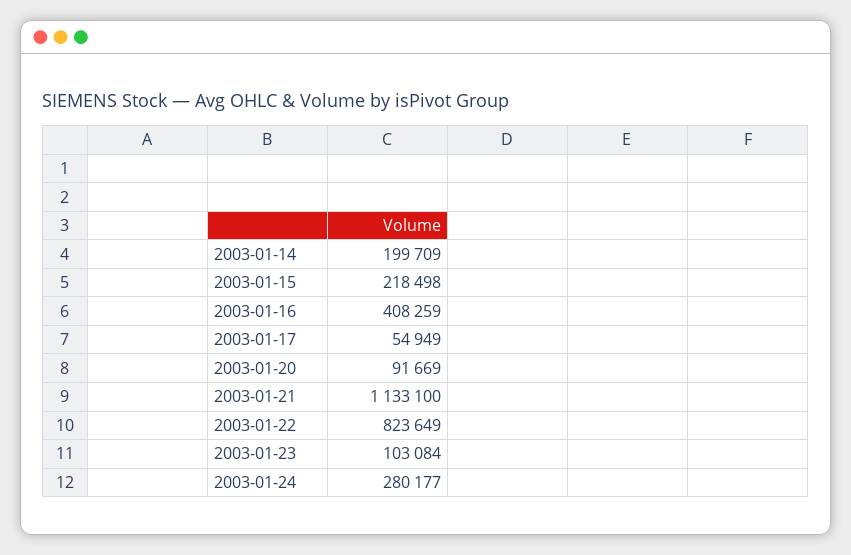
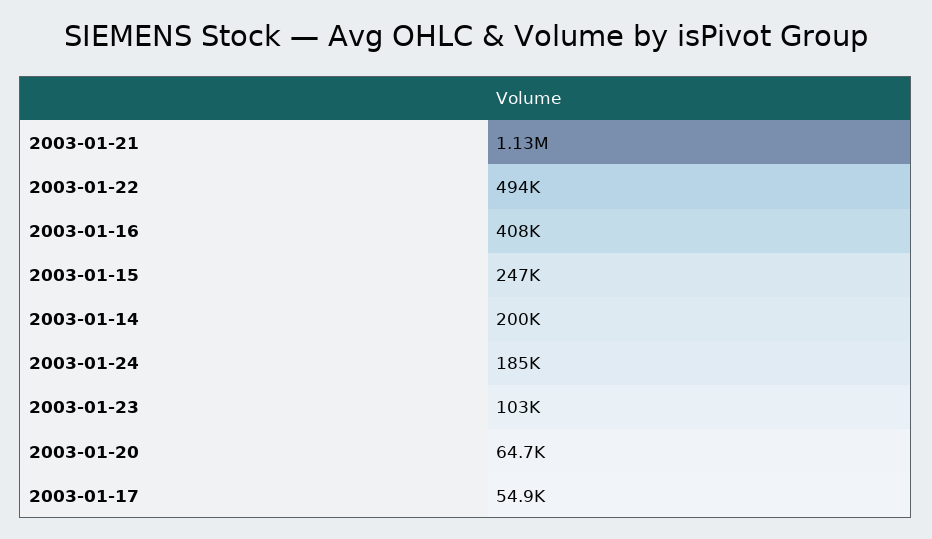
2003-01-15: 218498 -> 247000
2003-01-20: 91669 -> 64700
2003-01-22: 823649 -> 494000
2003-01-24: 280177 -> 185000

